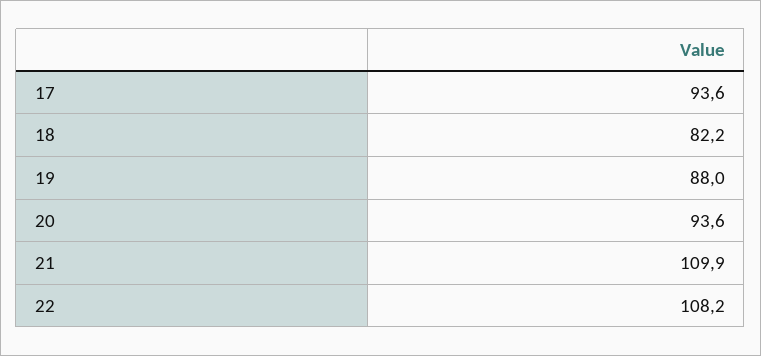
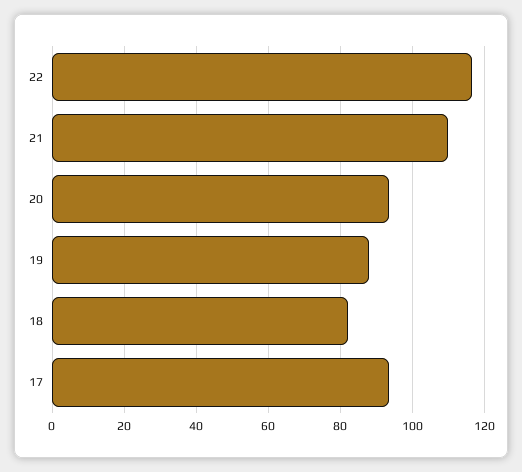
22: 108.2 -> 116

